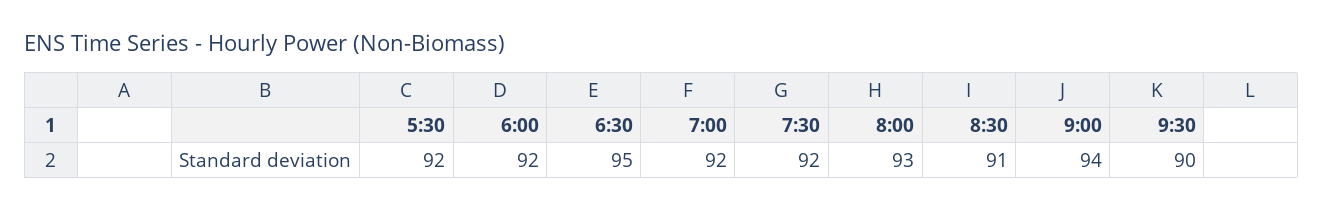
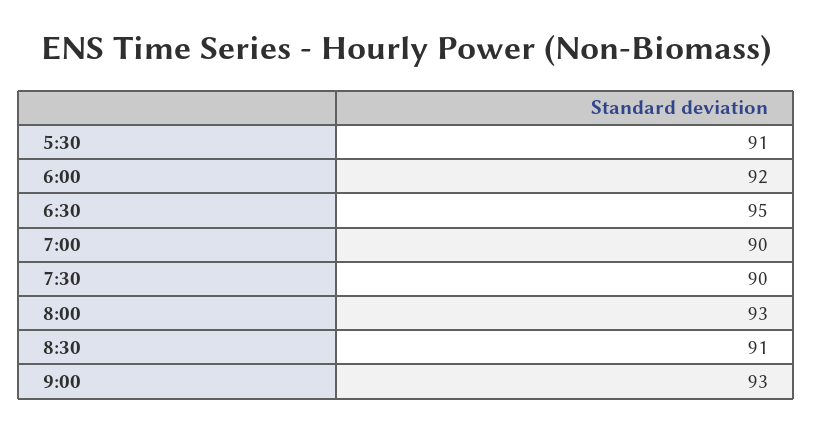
5:30: 92 -> 91
7:00: 92 -> 90
7:30: 92 -> 90
9:00: 94 -> 93
9:30: 90 -> none

